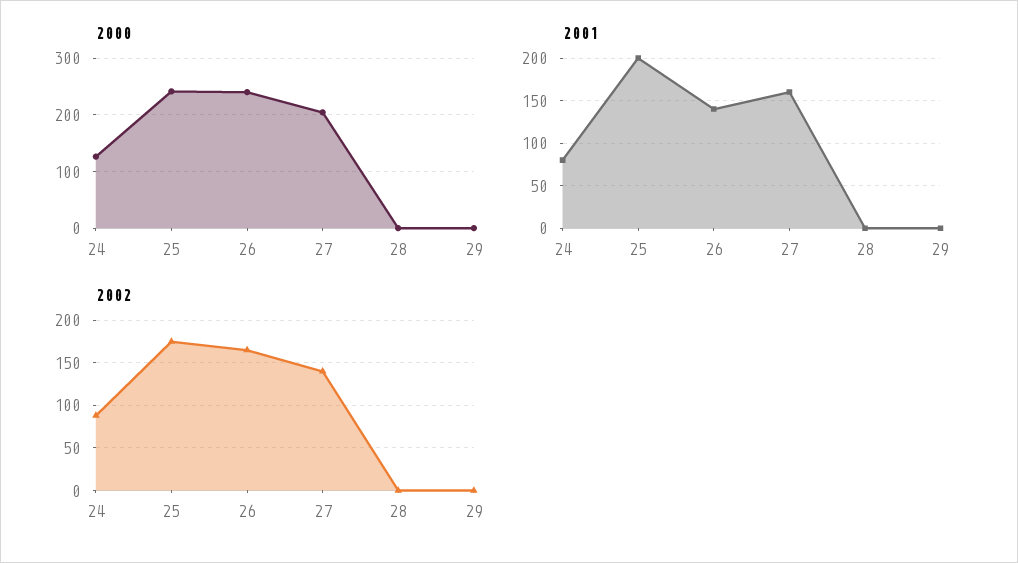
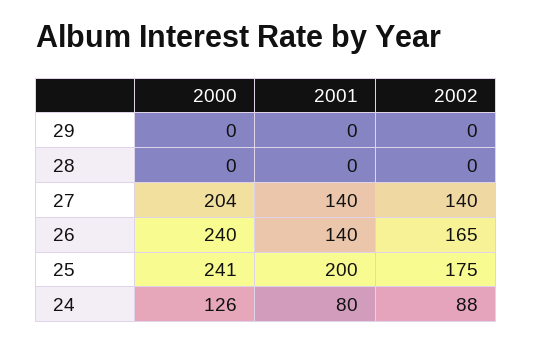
2001, 27: 160 -> 140

